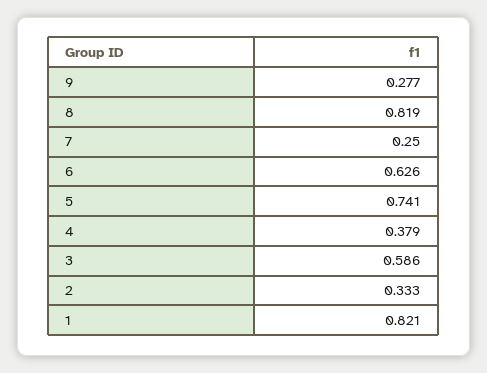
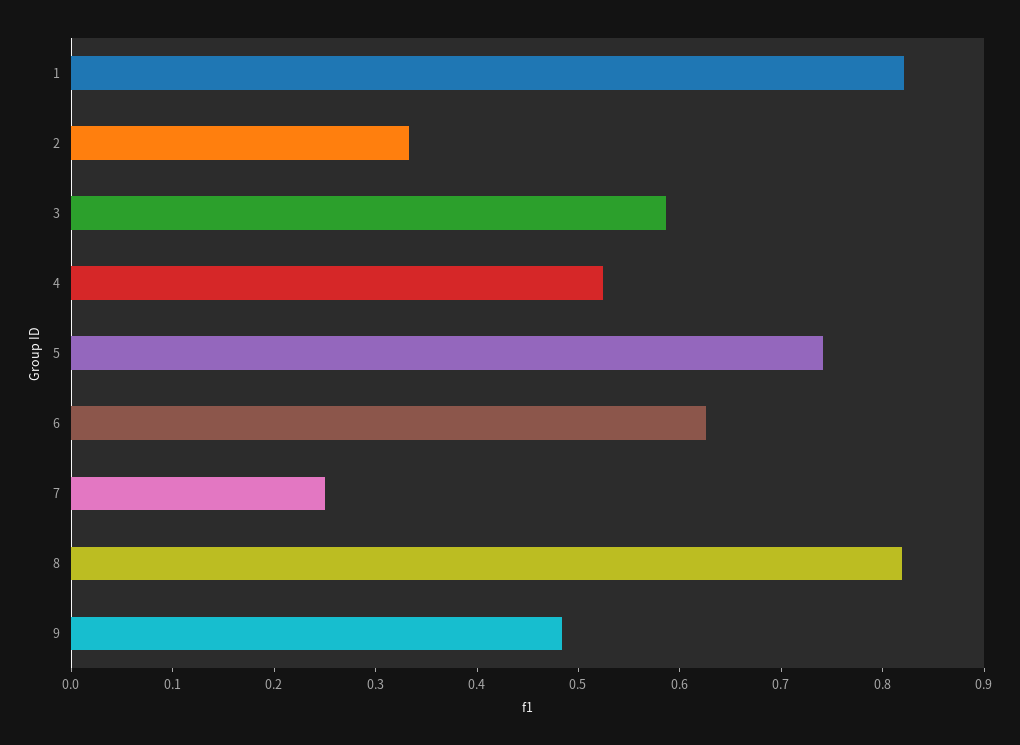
9: 0.277 -> 0.48
4: 0.379 -> 0.52

